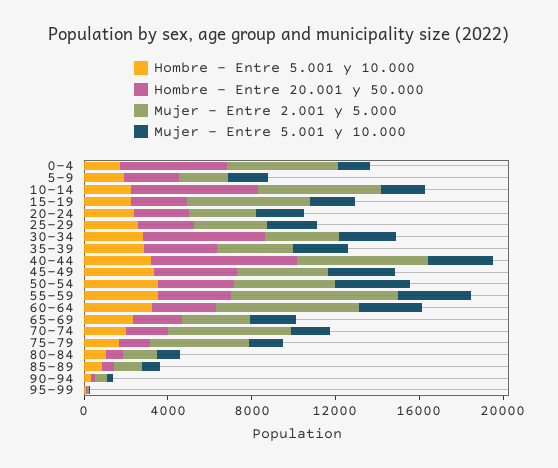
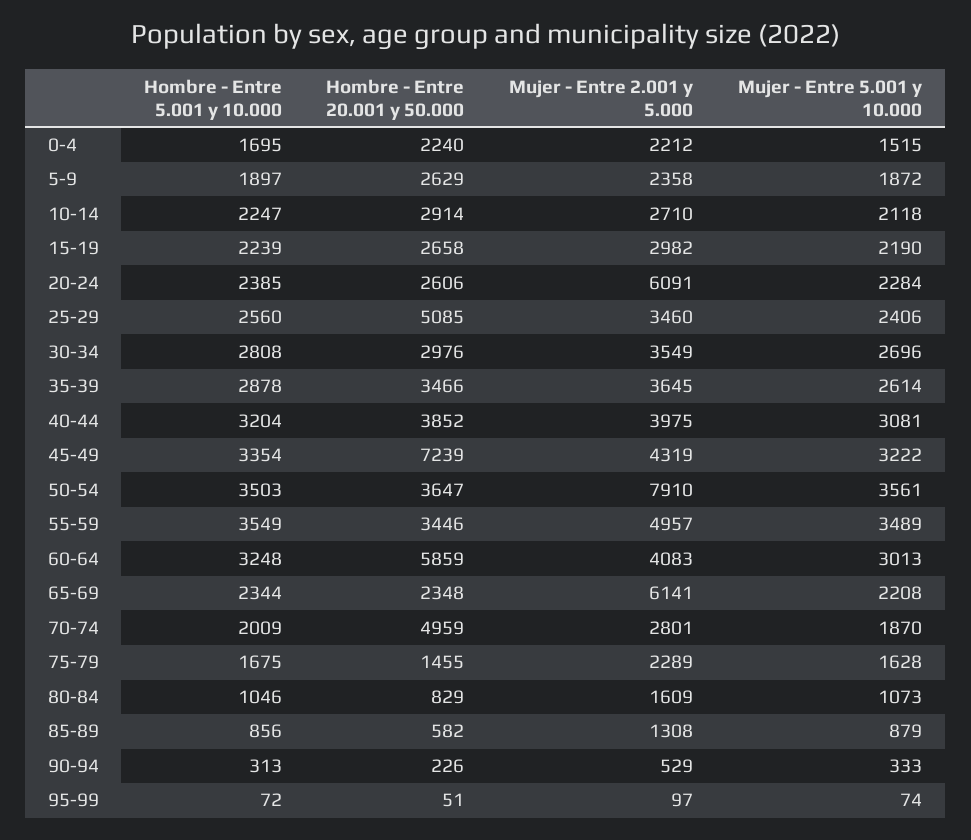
Hombre - Entre 20.001 y 50.000, 0-4: 5000 -> 2240
Mujer - Entre 2.001 y 5.000, 0-4: 5000 -> 2212
Hombre - Entre 20.001 y 50.000, 10-14: 6000 -> 2914
Mujer - Entre 2.001 y 5.000, 10-14: 6000 -> 2710
Mujer - Entre 2.001 y 5.000, 15-19: 6000 -> 2982
Mujer - Entre 2.001 y 5.000, 20-24: 3000 -> 6091
Hombre - Entre 20.001 y 50.000, 25-29: 3000 -> 5085
Hombre - Entre 20.001 y 50.000, 30-34: 6000 -> 2976
Hombre - Entre 20.001 y 50.000, 40-44: 7000 -> 3852
Mujer - Entre 2.001 y 5.000, 40-44: 6000 -> 3975
Hombre - Entre 20.001 y 50.000, 45-49: 4000 -> 7239
Mujer - Entre 2.001 y 5.000, 50-54: 5000 -> 7910
Mujer - Entre 2.001 y 5.000, 55-59: 8000 -> 4957
Hombre - Entre 20.001 y 50.000, 60-64: 3000 -> 5859
Mujer - Entre 2.001 y 5.000, 60-64: 7000 -> 4083
Mujer - Entre 2.001 y 5.000, 65-69: 3000 -> 6141
Hombre - Entre 20.001 y 50.000, 70-74: 2000 -> 4959
Mujer - Entre 2.001 y 5.000, 70-74: 6000 -> 2801
Mujer - Entre 2.001 y 5.000, 75-79: 5000 -> 2289

